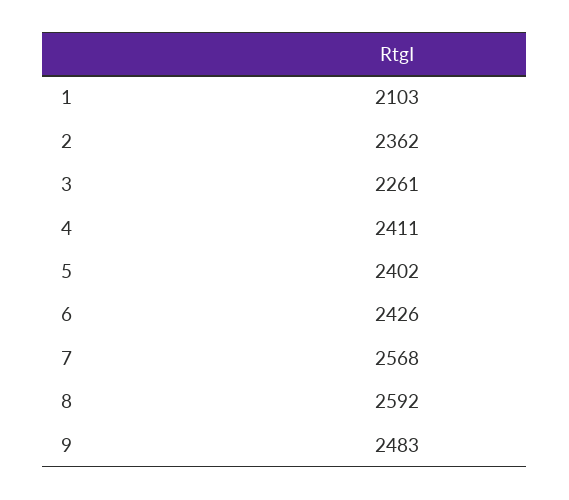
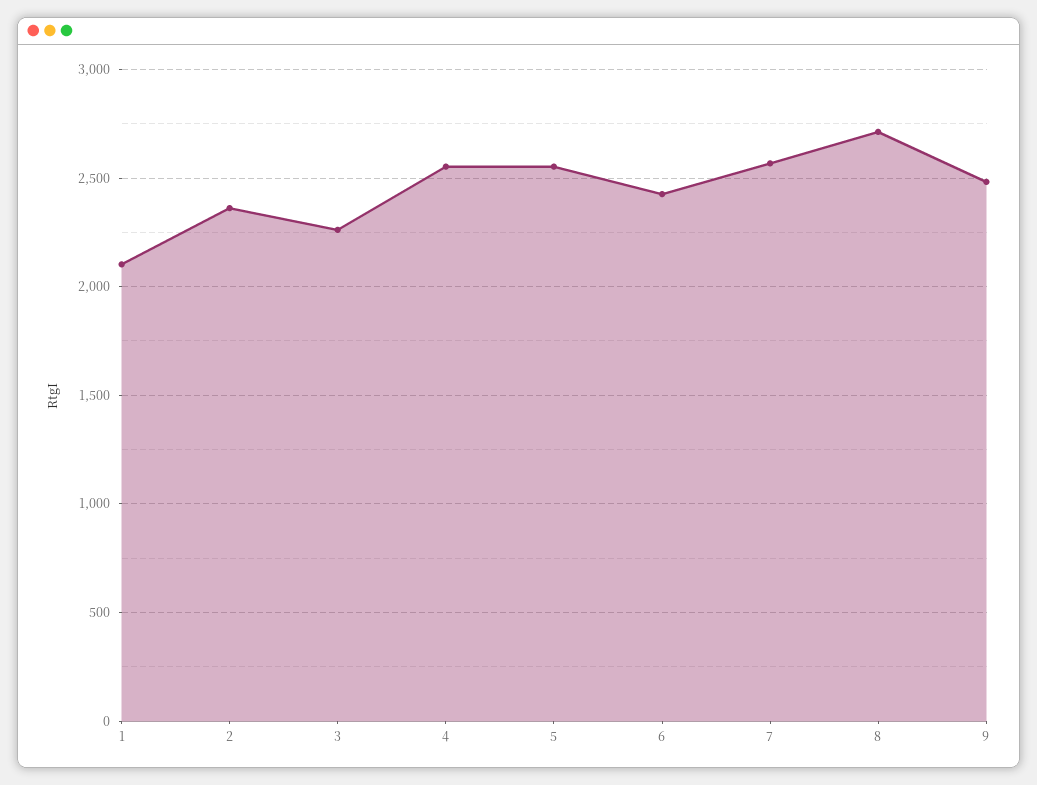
4: 2411 -> 2550
5: 2402 -> 2550
8: 2592 -> 2700

